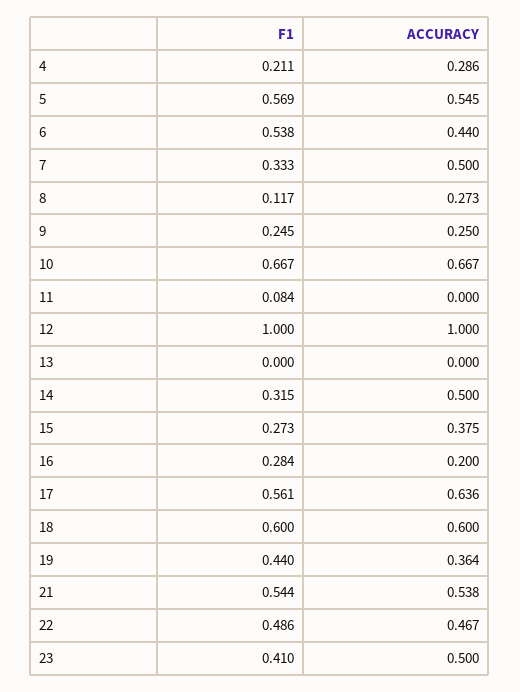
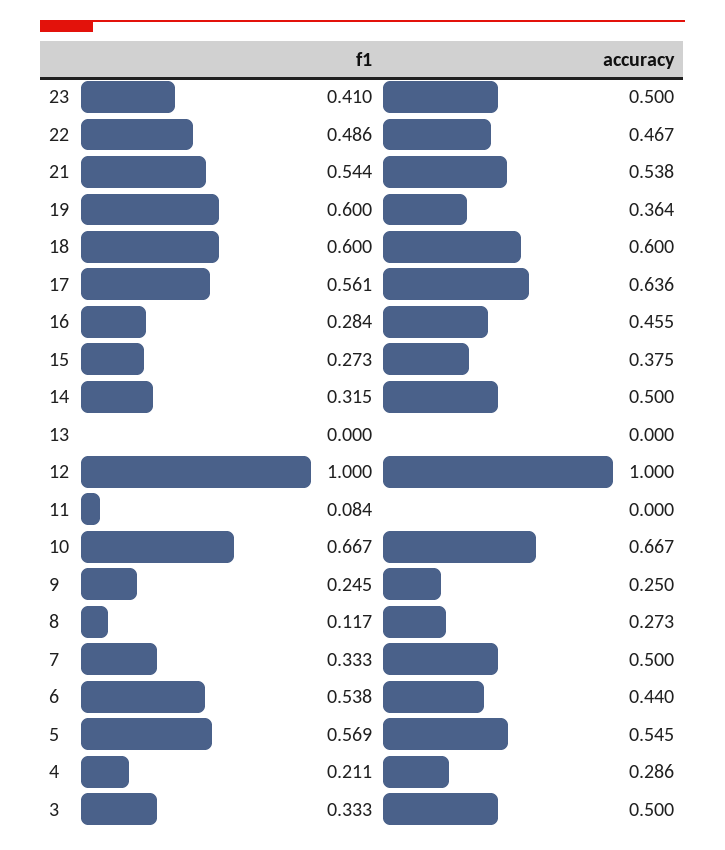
ACCURACY, 16: 0.2 -> 0.455
F1, 19: 0.44 -> 0.6
F1, 3: none -> 0.333
ACCURACY, 3: none -> 0.5

